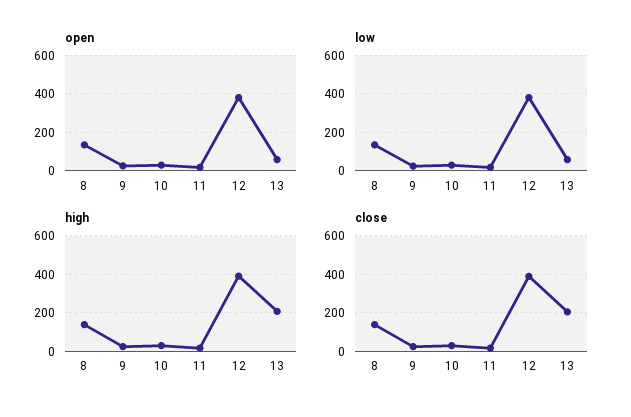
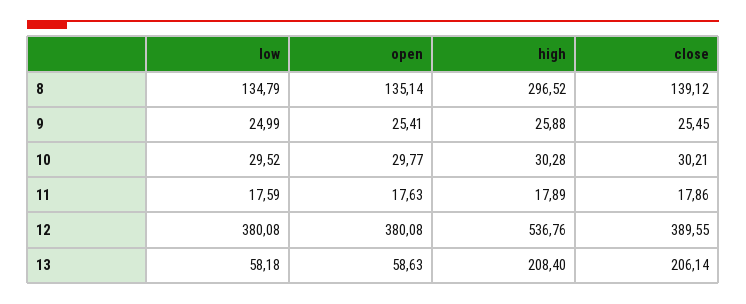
high, 8: 150 -> 296.52
high, 12: 400 -> 536.76

